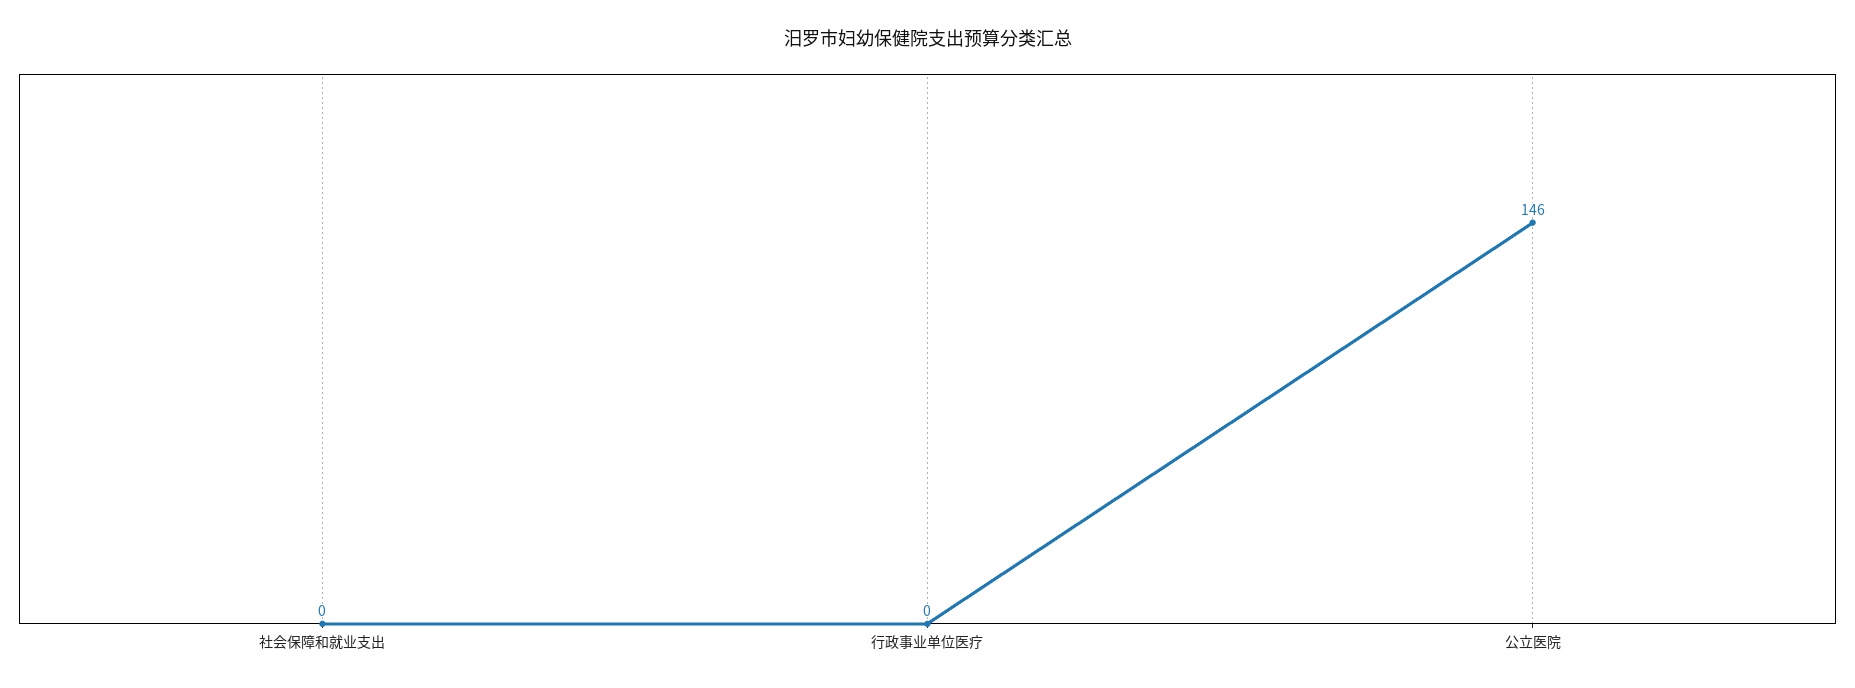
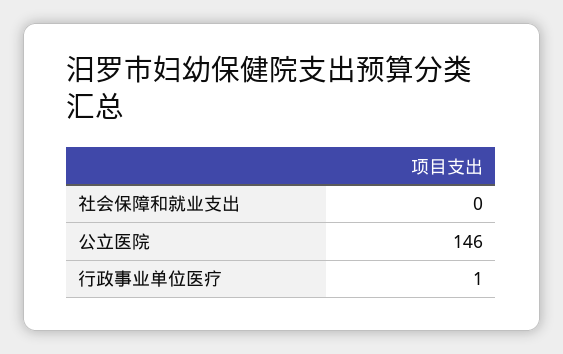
行政事业单位医疗: 0 -> 1

